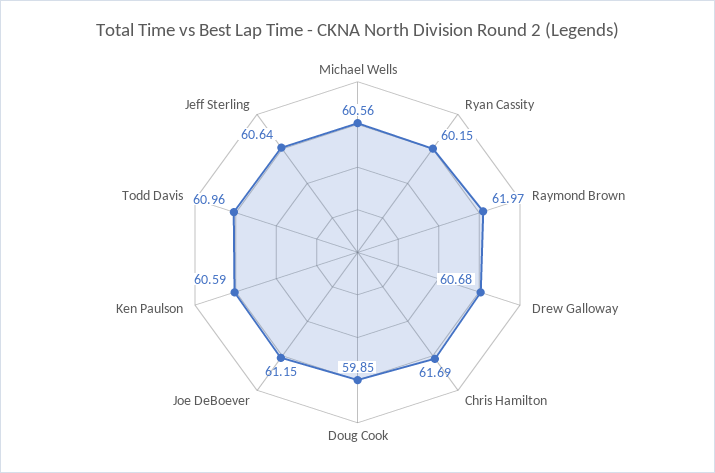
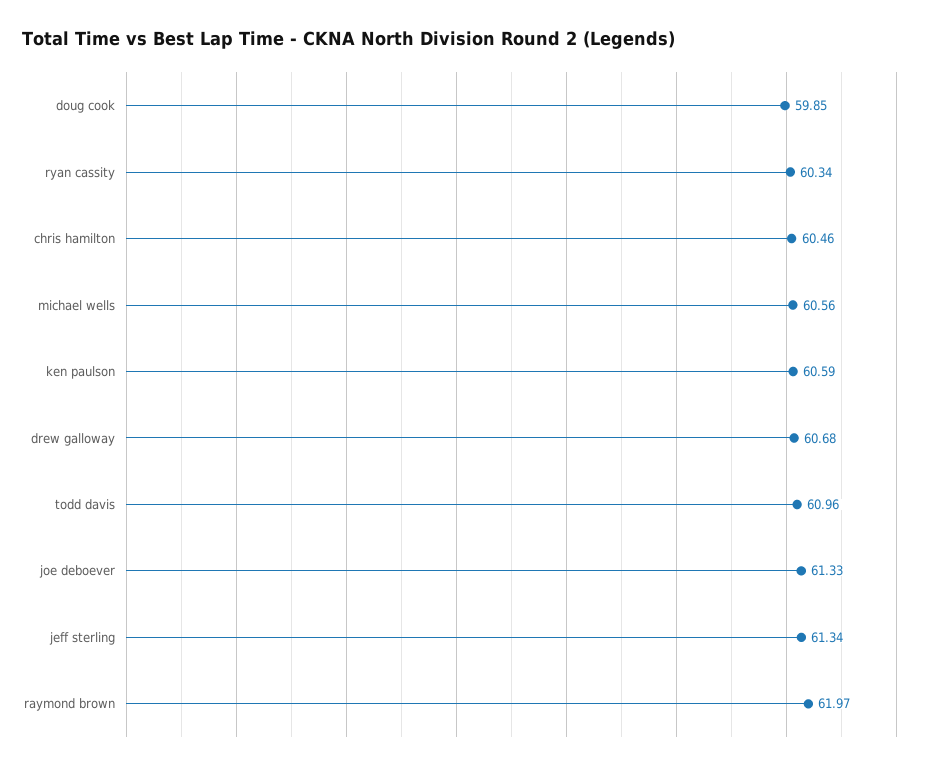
Ryan Cassity: 60.15 -> 60.34
Chris Hamilton: 61.69 -> 60.46
Joe DeBoever: 61.15 -> 61.33
Jeff Sterling: 60.64 -> 61.34

